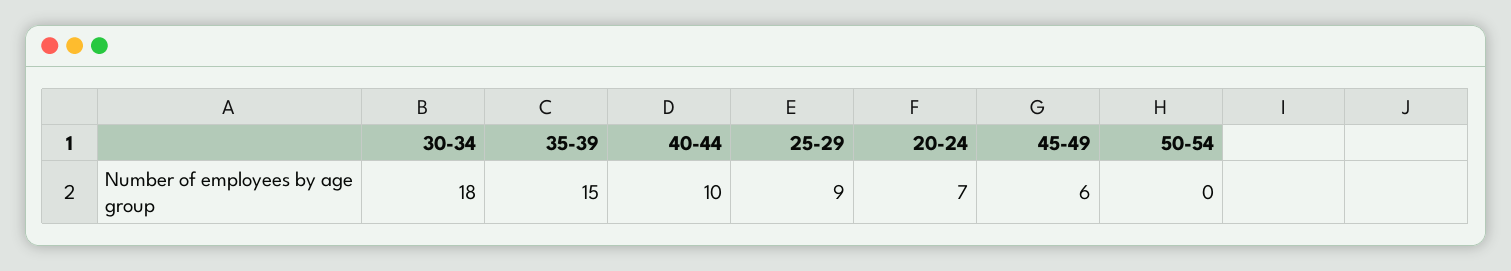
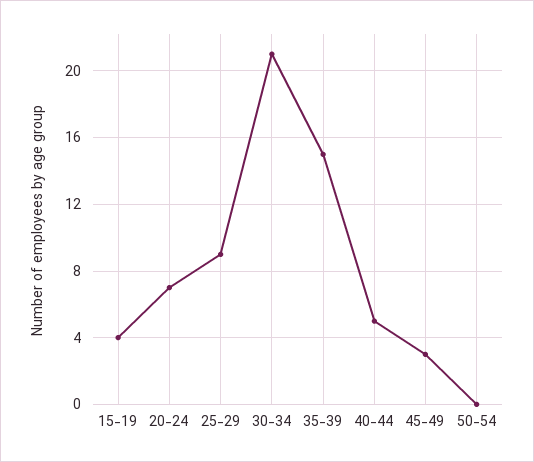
30-34: 18 -> 21
40-44: 10 -> 5
45-49: 6 -> 3
15-19: none -> 4

